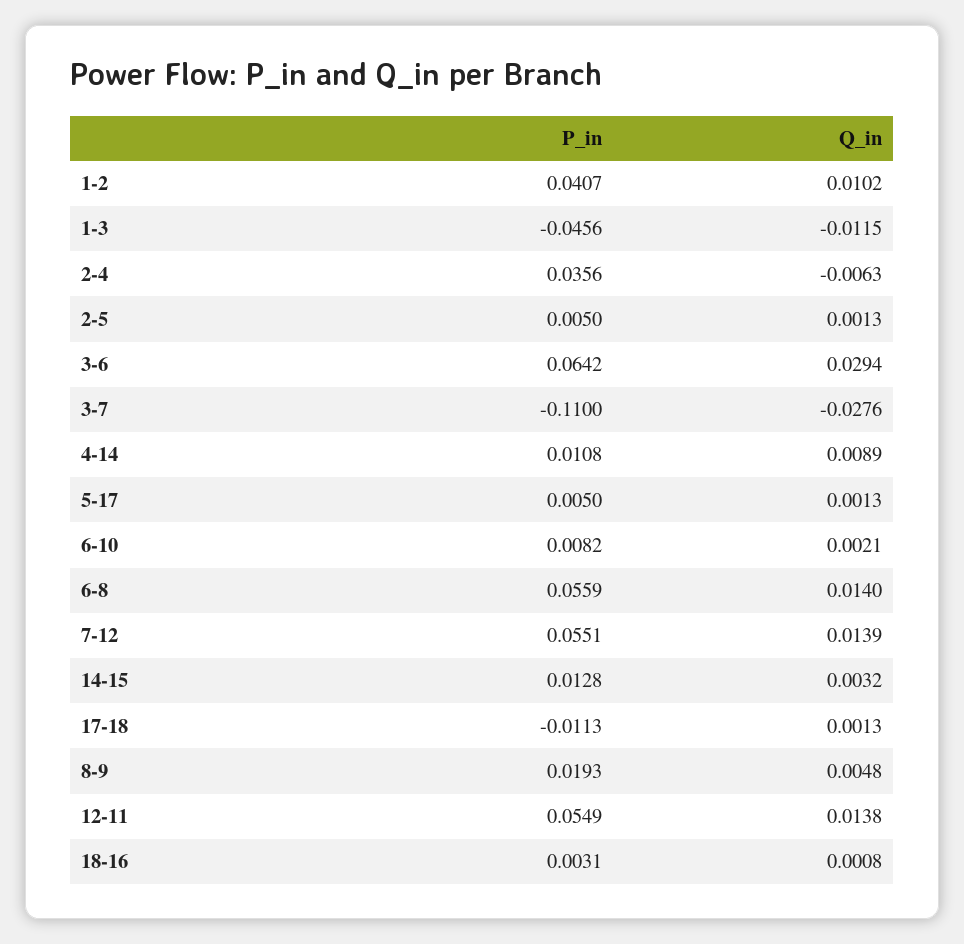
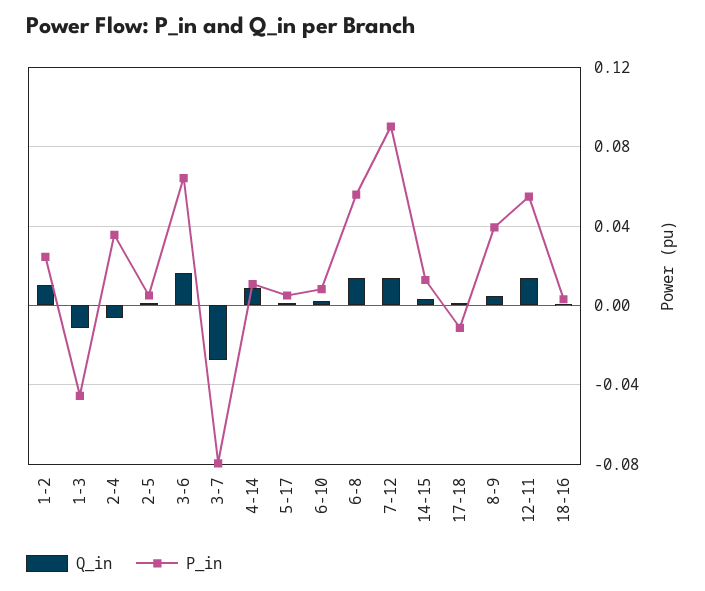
P_in, 1-2: 0.0407 -> 0.025
Q_in, 3-6: 0.0294 -> 0.015
P_in, 3-7: -0.11 -> -0.08
P_in, 7-12: 0.0551 -> 0.09
P_in, 8-9: 0.0193 -> 0.04

